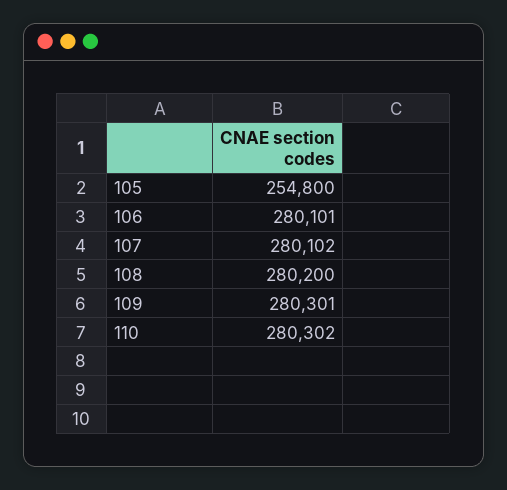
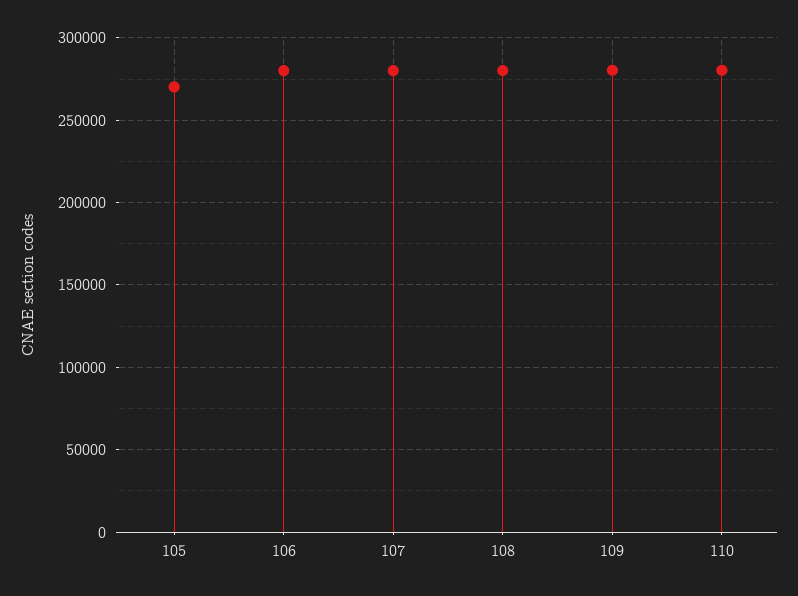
105: 254800 -> 270000

